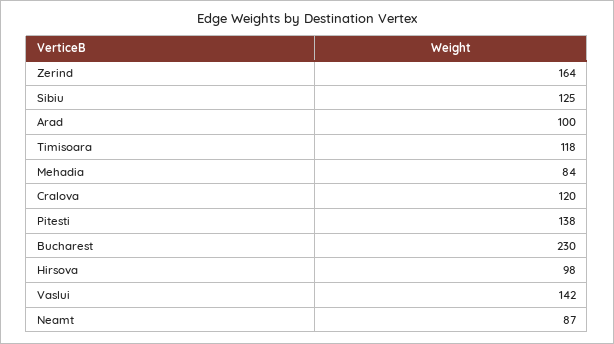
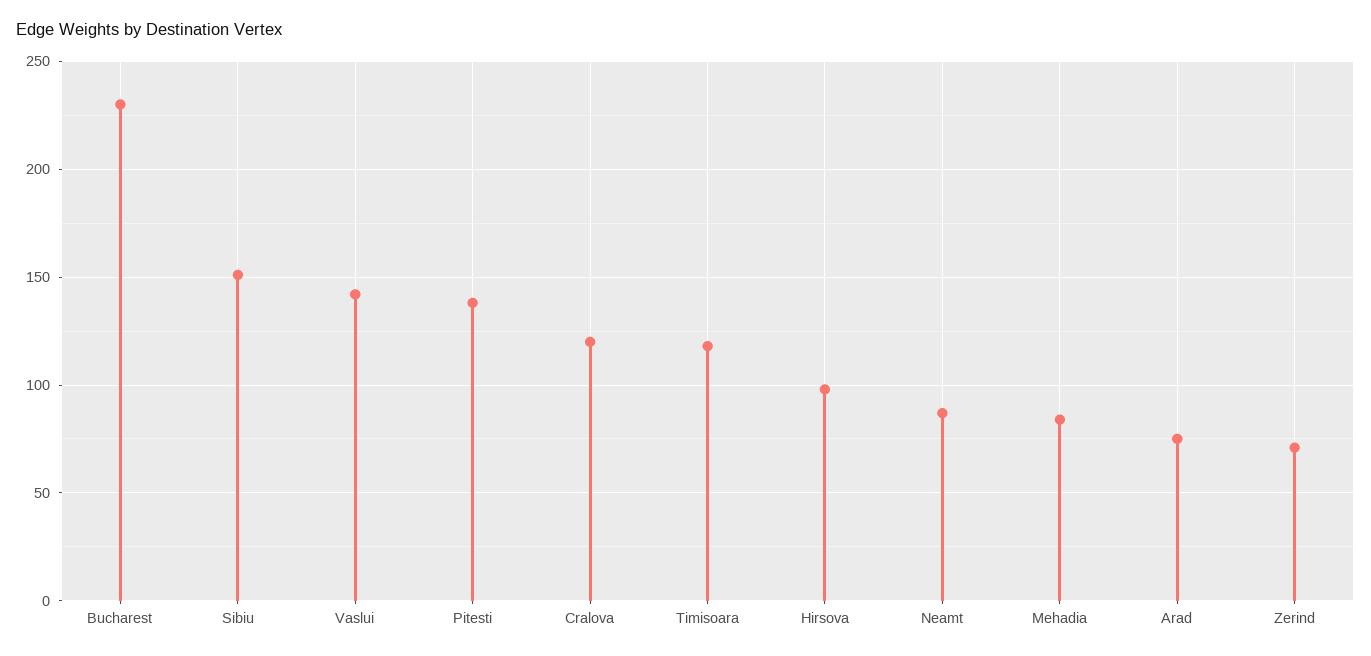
Zerind: 164 -> 70
Sibiu: 125 -> 150
Arad: 100 -> 75

